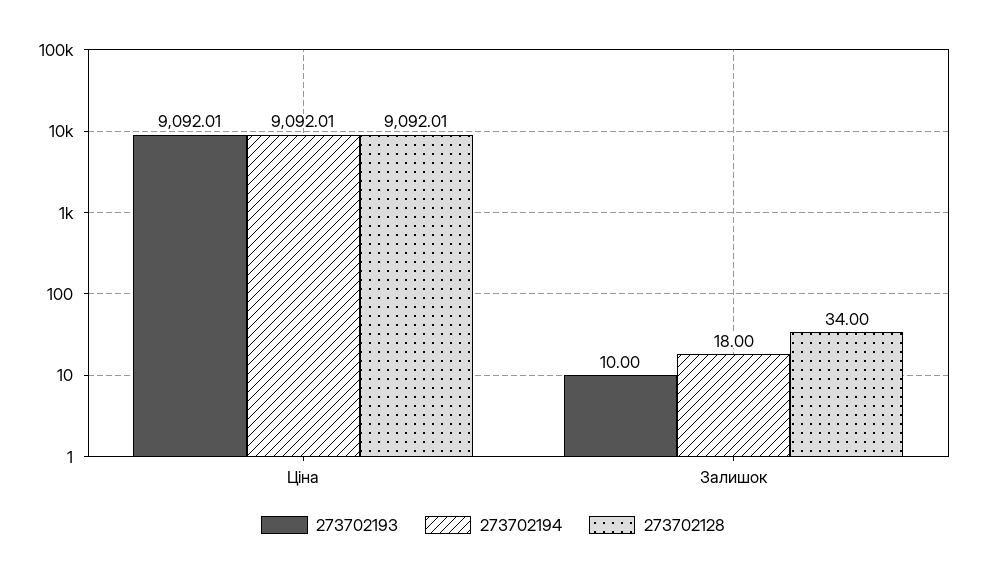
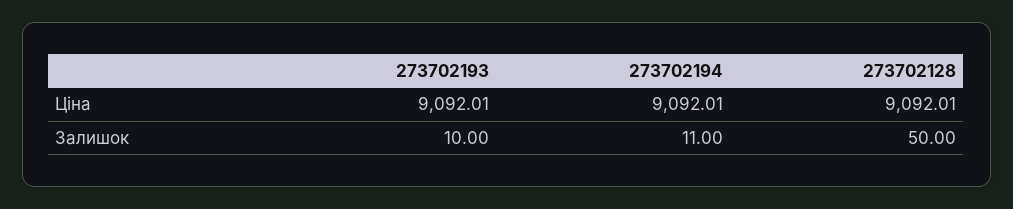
273702194, Залишок: 18 -> 11
273702128, Залишок: 34 -> 50

